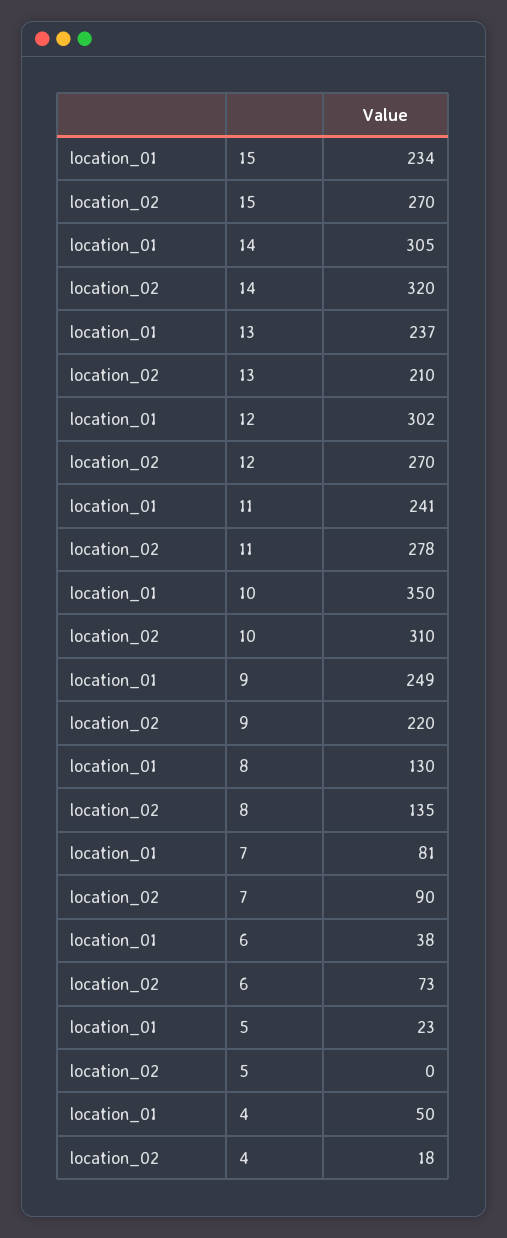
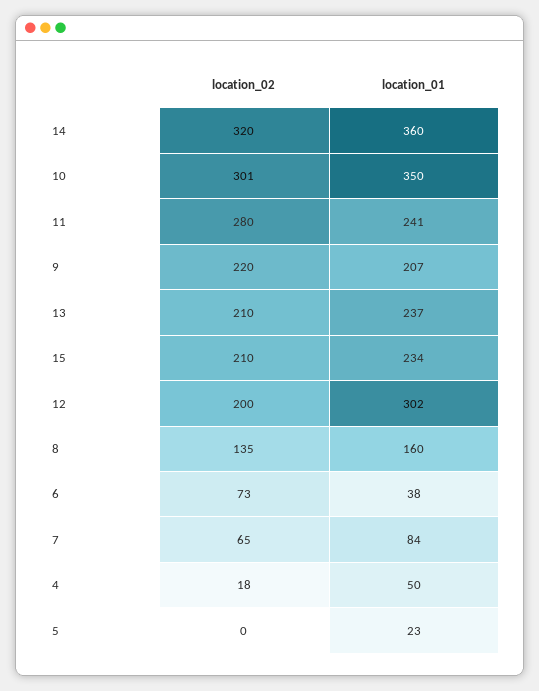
location_02, 15: 270 -> 210
location_01, 14: 305 -> 360
location_02, 12: 270 -> 200
location_02, 11: 278 -> 280
location_02, 10: 310 -> 301
location_01, 9: 249 -> 207
location_01, 8: 130 -> 160
location_01, 7: 81 -> 84
location_02, 7: 90 -> 65

